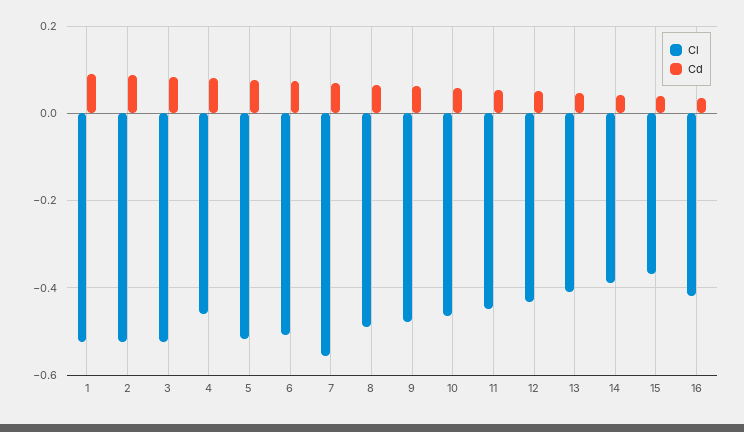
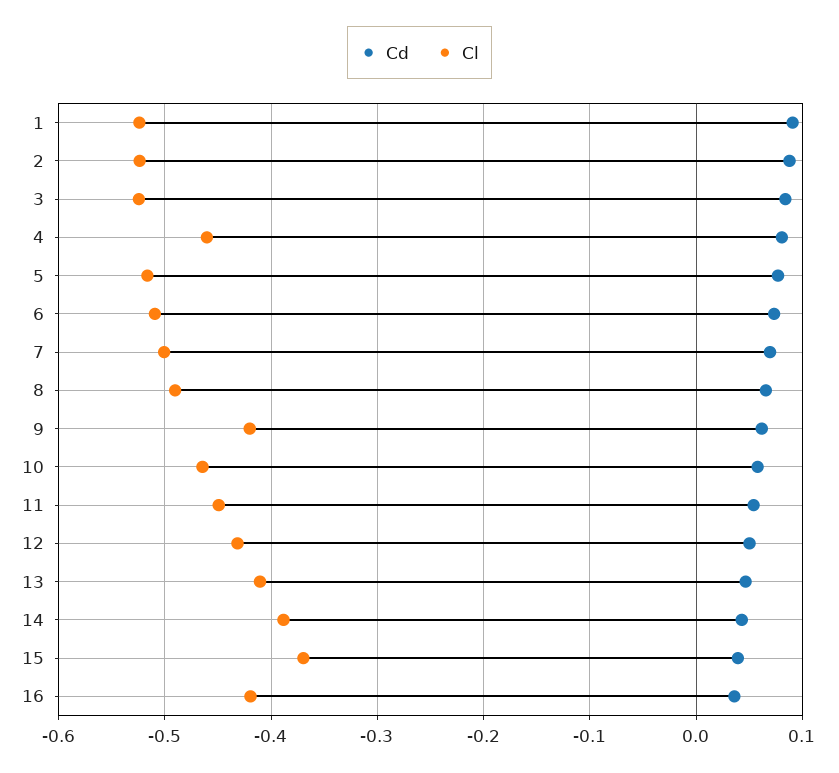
Cl, 7: -0.56 -> -0.5
Cl, 9: -0.48 -> -0.42

